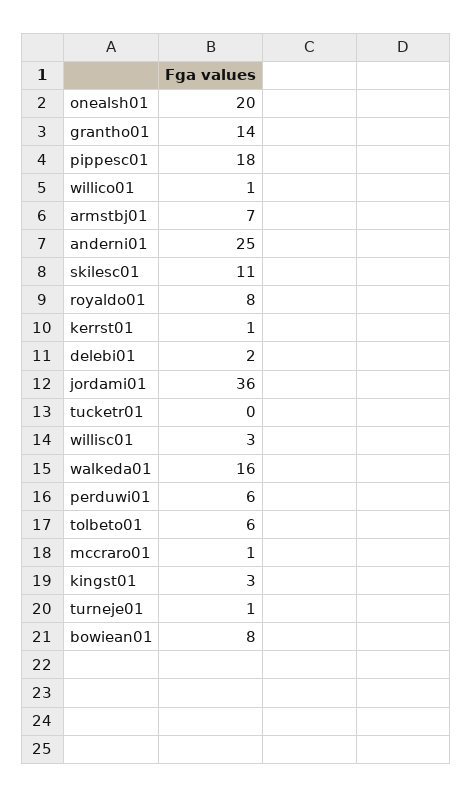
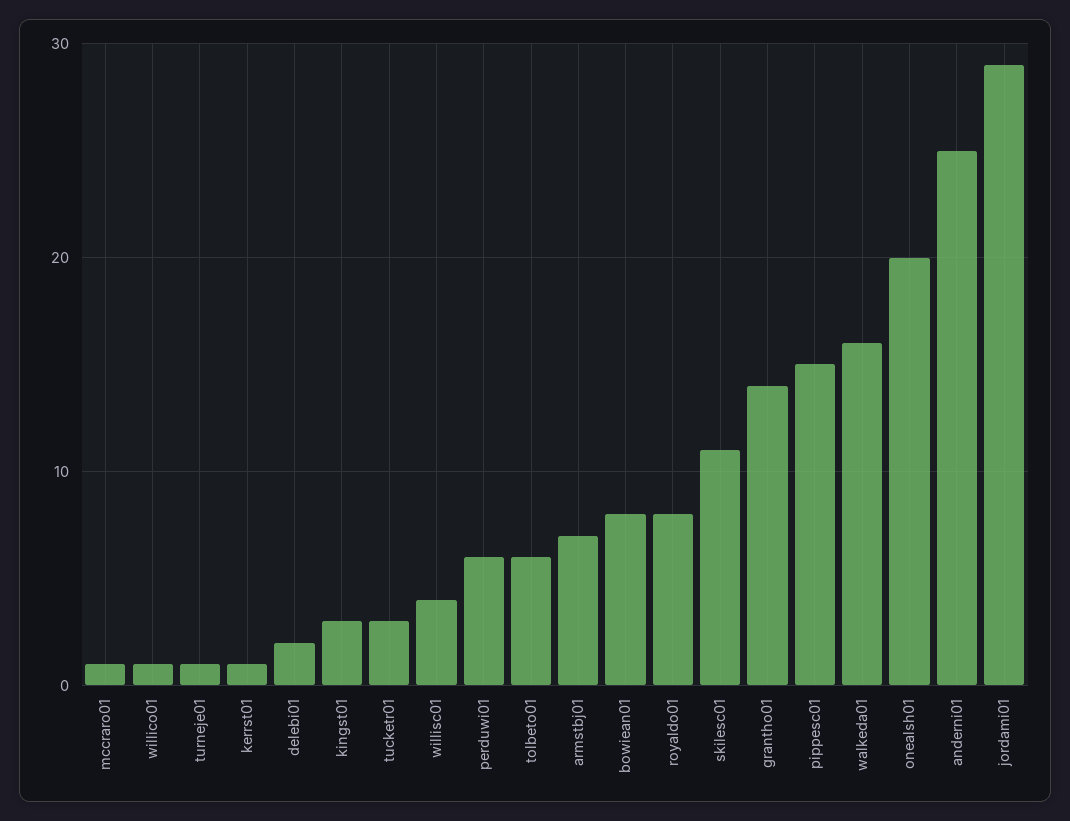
pippesc01: 18 -> 15
jordami01: 36 -> 29
tucketr01: 0 -> 3
willisc01: 3 -> 4

